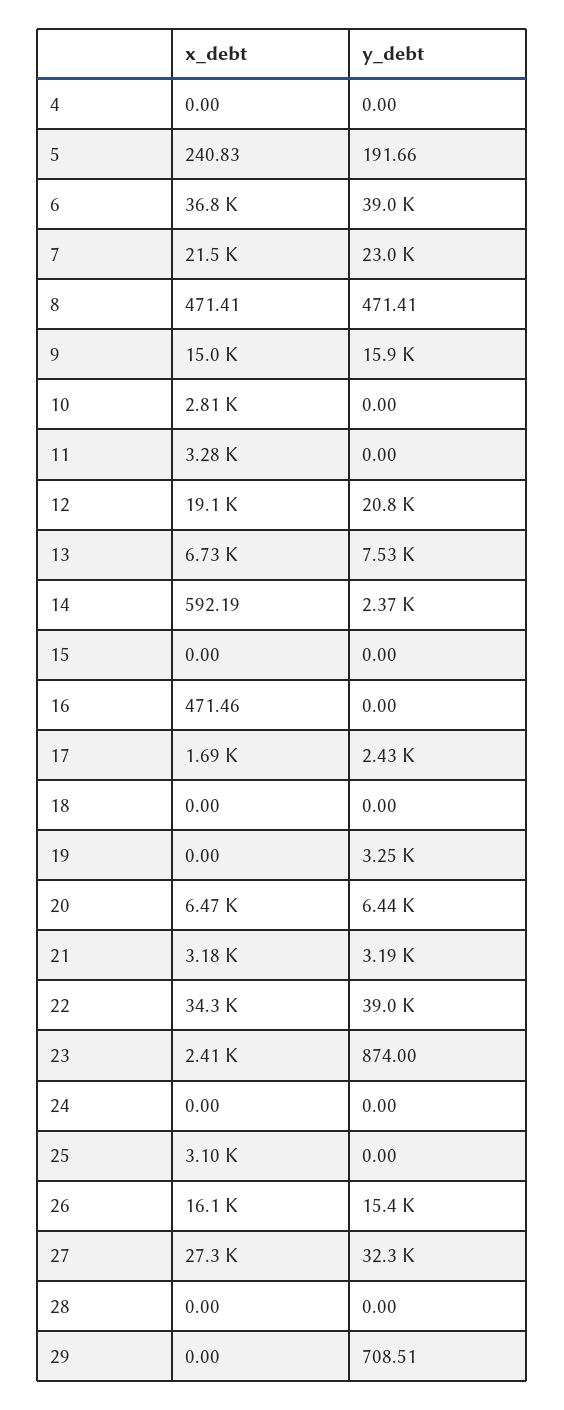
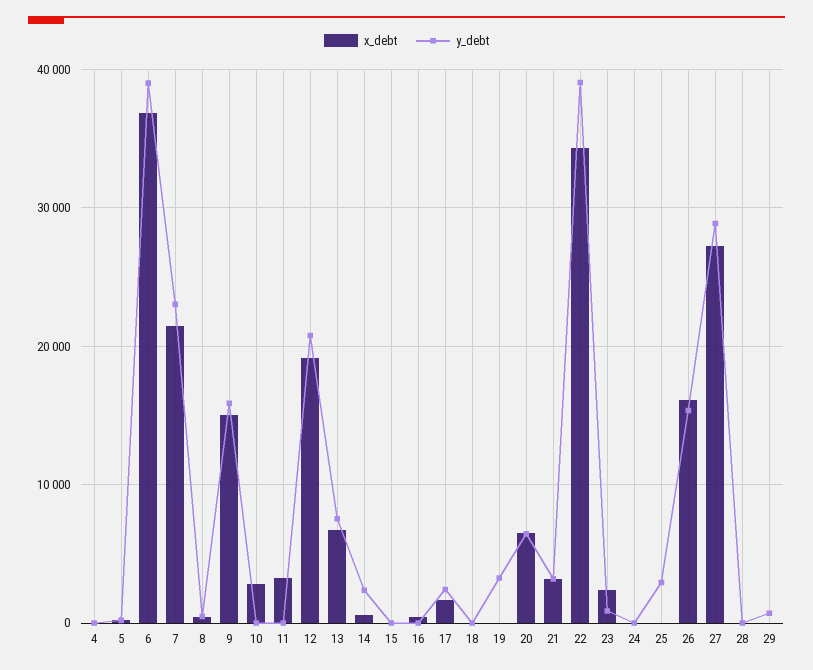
x_debt, 25: 3100 -> 0
y_debt, 25: 0 -> 3000
y_debt, 27: 32300 -> 29000

